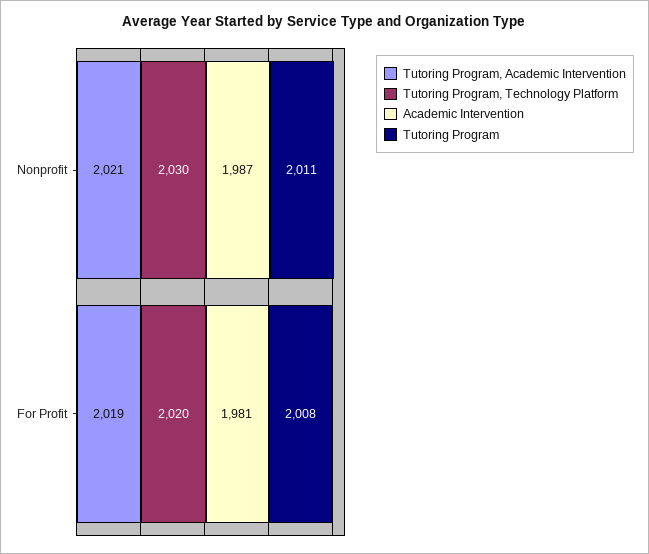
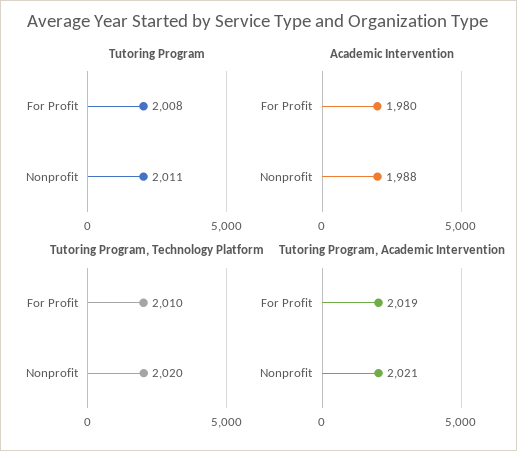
Tutoring Program, Technology Platform, Nonprofit: 2030 -> 2020
Academic Intervention, Nonprofit: 1987 -> 1988
Tutoring Program, Technology Platform, For Profit: 2020 -> 2010
Academic Intervention, For Profit: 1981 -> 1980

